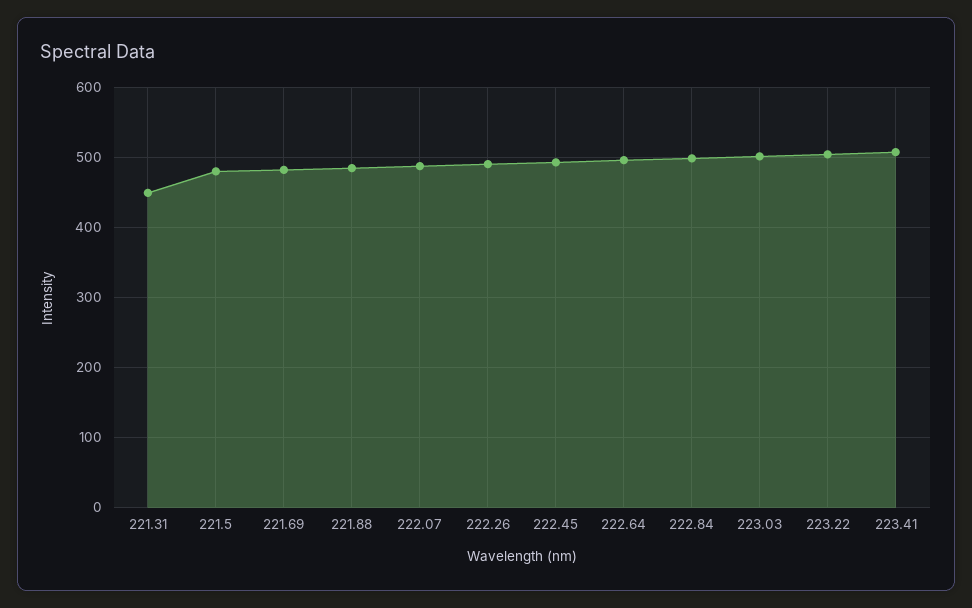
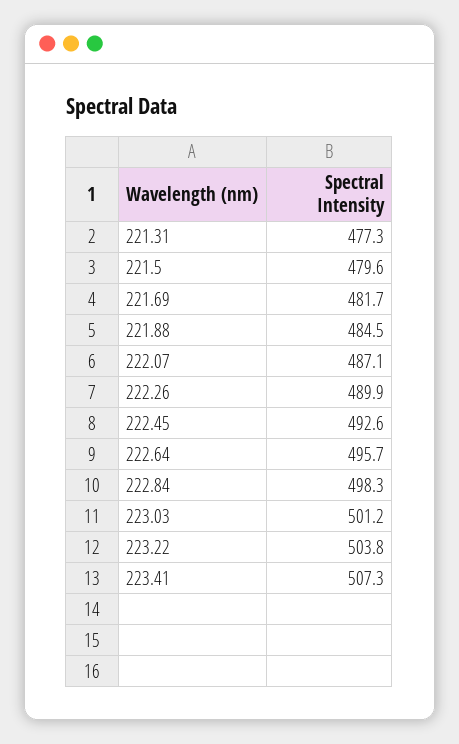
221.31: 450 -> 477.3

